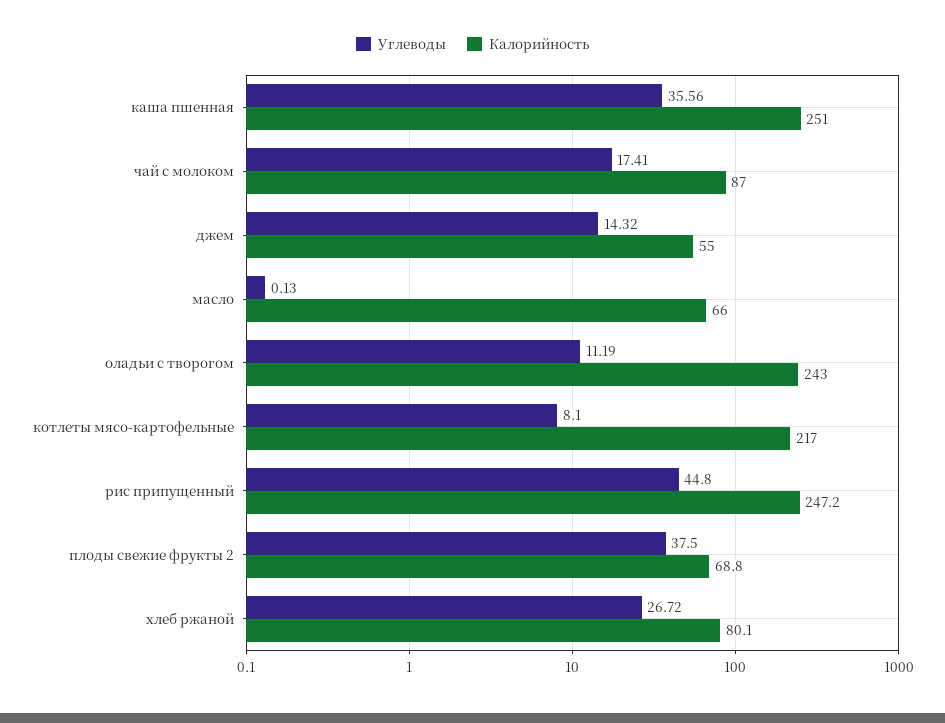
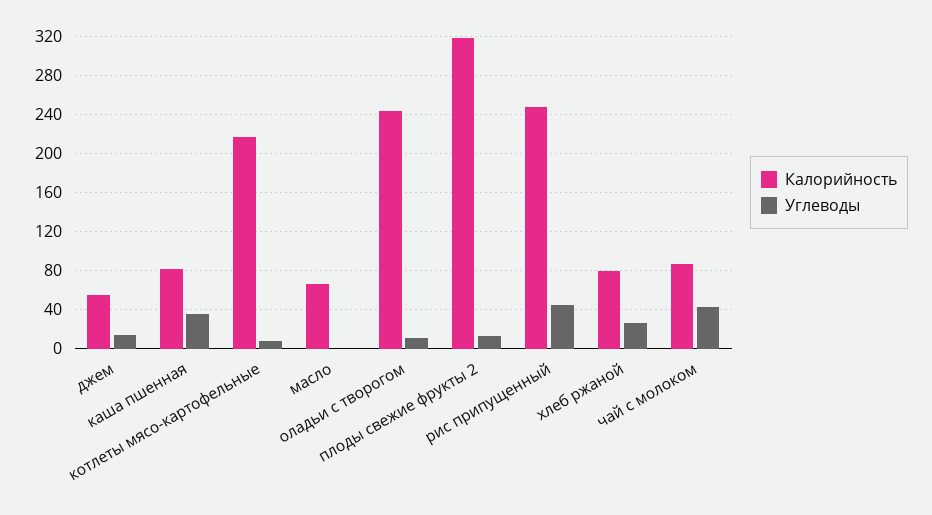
Калорийность, каша пшенная: 251 -> 80
Углеводы, чай с молоком: 17.41 -> 40
Углеводы, плоды свежие фрукты 2: 37.5 -> 10
Калорийность, плоды свежие фрукты 2: 68.8 -> 320

